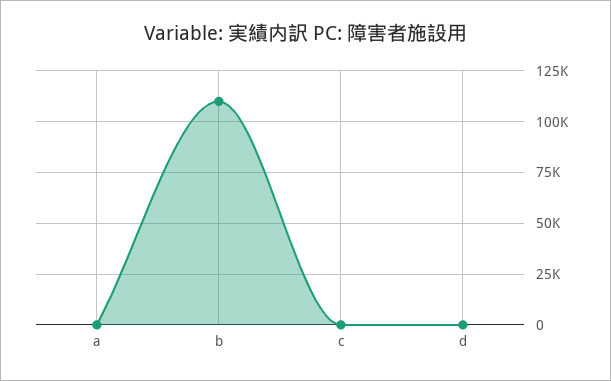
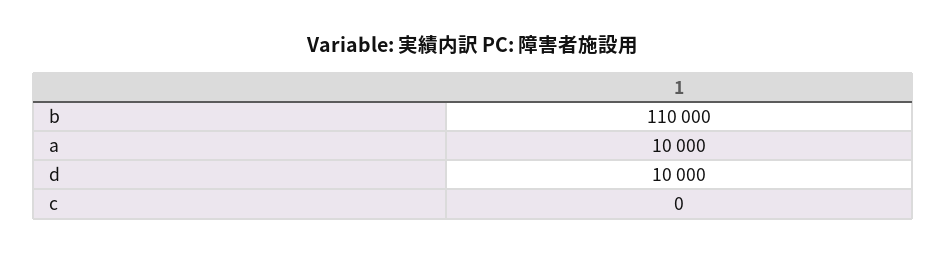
a: 0 -> 10000
d: 0 -> 10000

